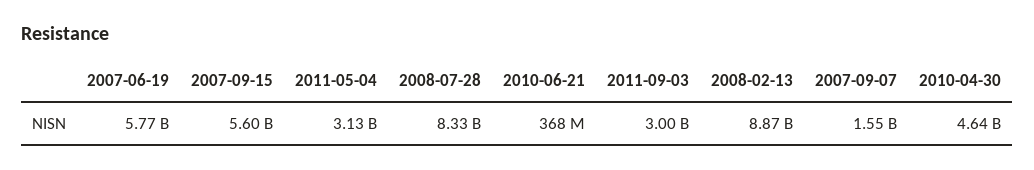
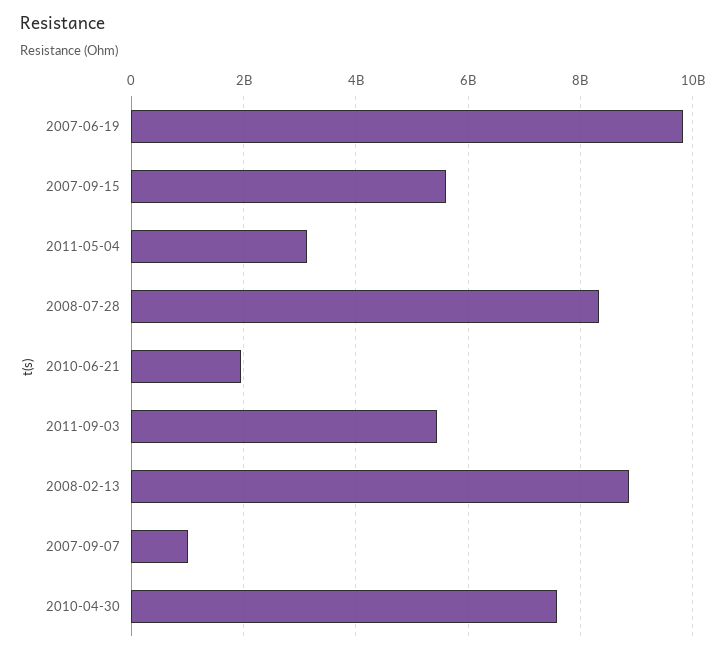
2007-06-19: 5770000000 -> 9800000000
2010-06-21: 368000000 -> 2000000000
2011-09-03: 3000000000 -> 5400000000
2007-09-07: 1550000000 -> 1000000000
2010-04-30: 4640000000 -> 7600000000

